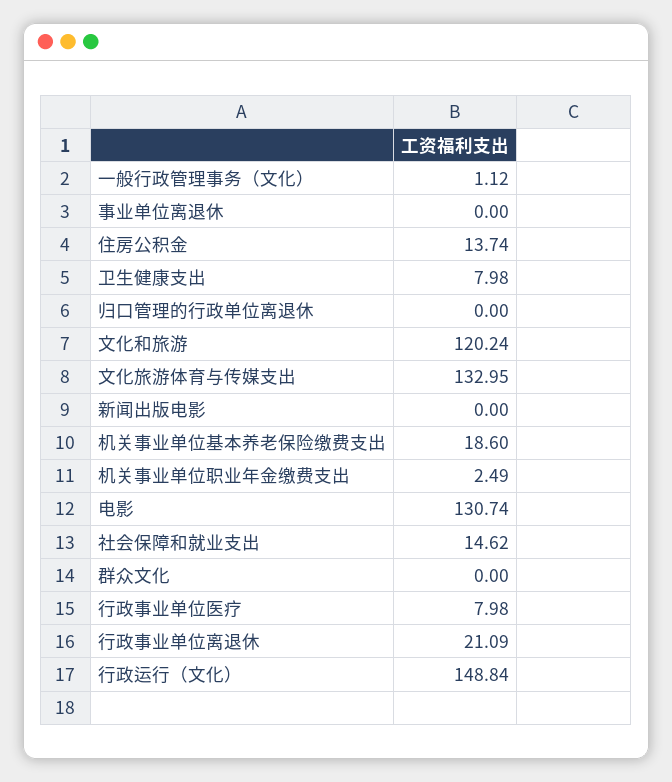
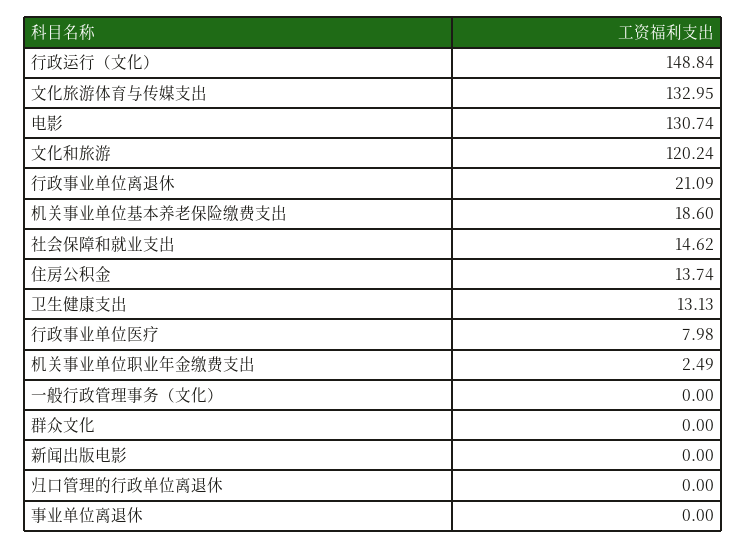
一般行政管理事务（文化）: 1.12 -> 0
卫生健康支出: 7.98 -> 13.13

